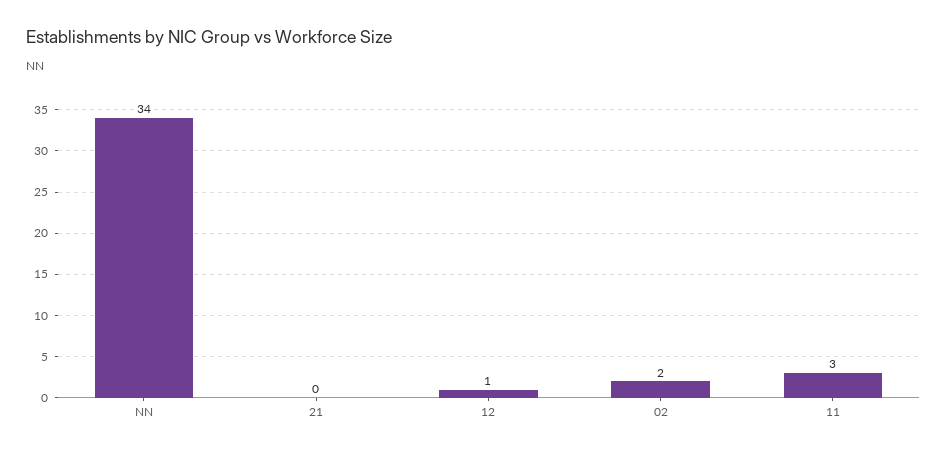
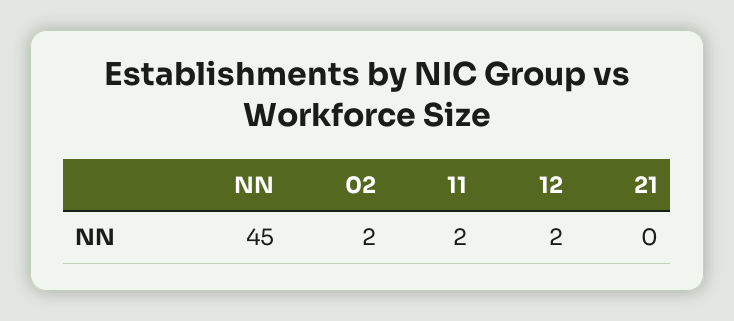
NN: 34 -> 45
12: 1 -> 2
11: 3 -> 2

